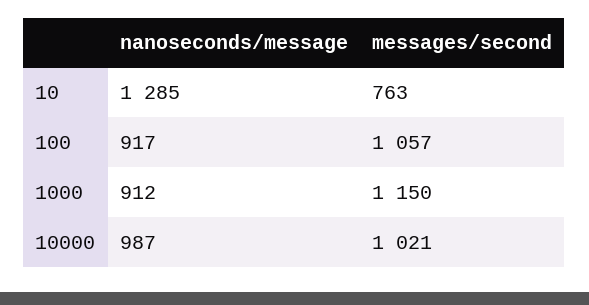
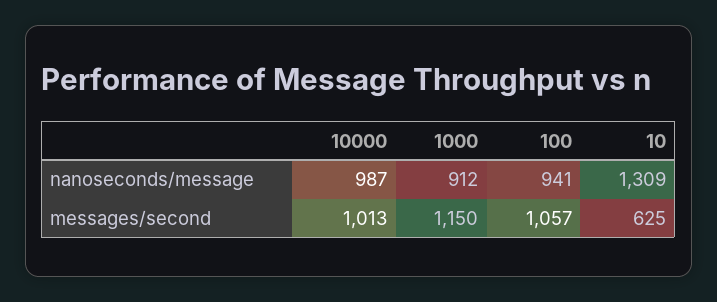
nanoseconds/message, 10: 1285 -> 1309
messages/second, 10: 763 -> 625
nanoseconds/message, 100: 917 -> 941
messages/second, 10000: 1021 -> 1013

